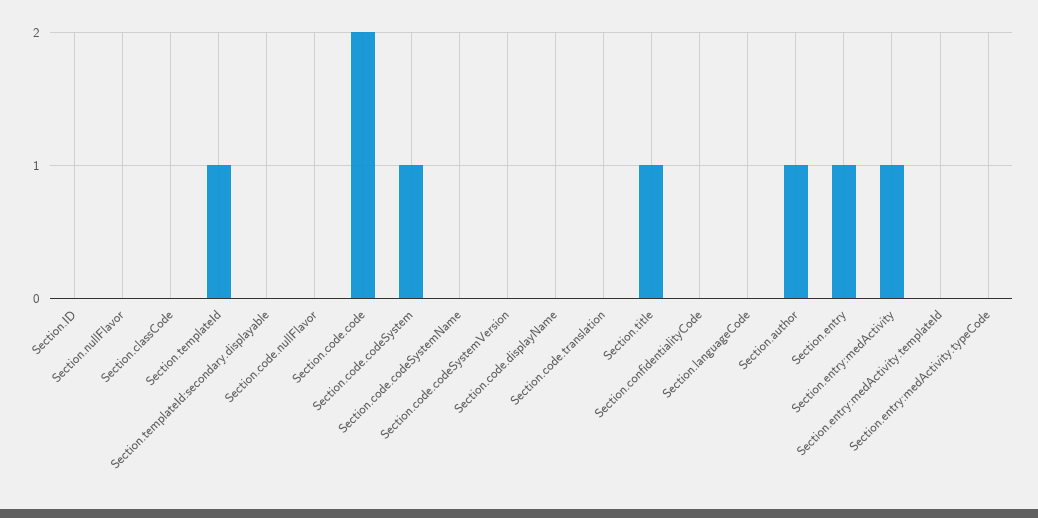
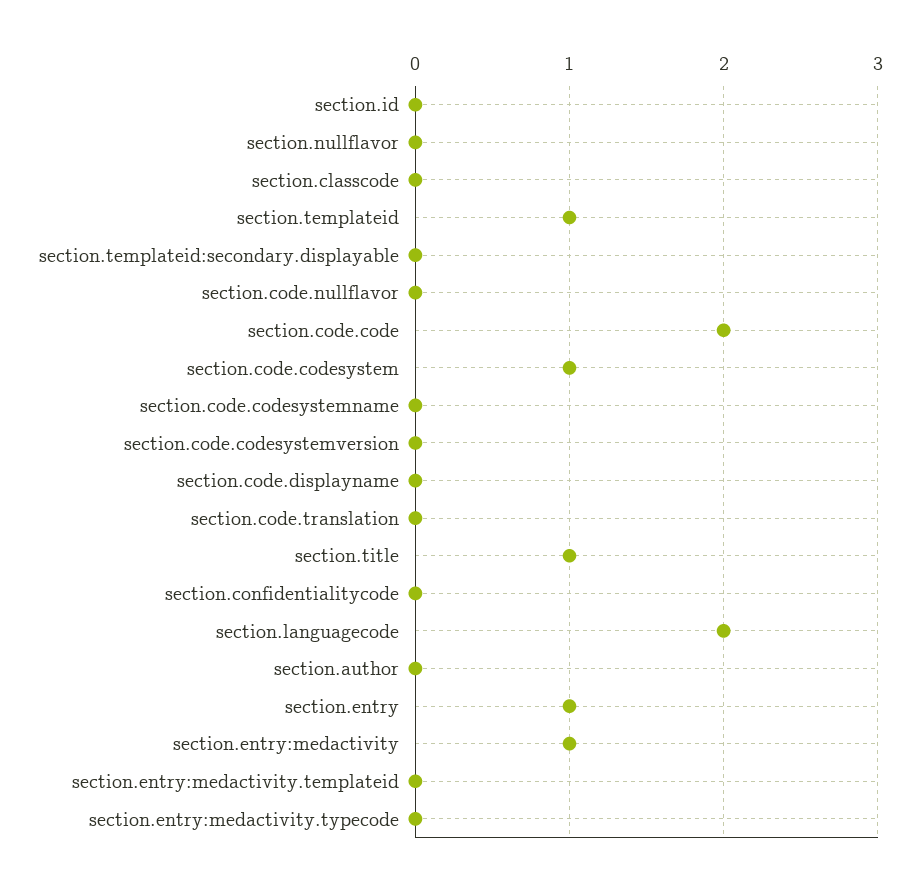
Section.languageCode: 0 -> 2
Section.author: 1 -> 0

